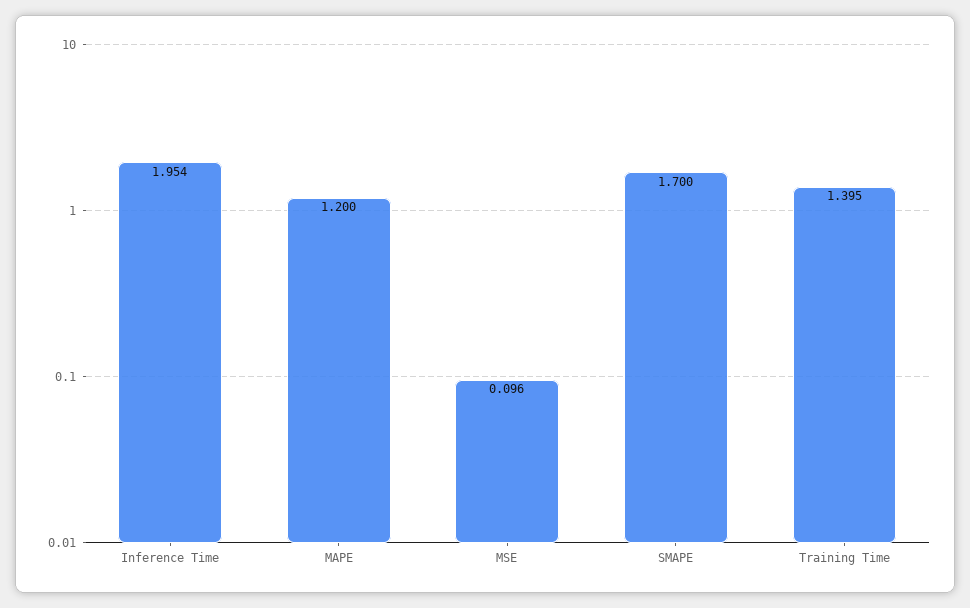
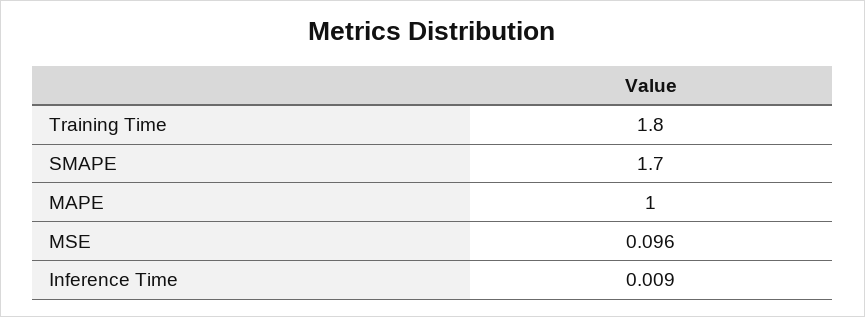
Inference Time: 1.954 -> 0.009
MAPE: 1.2 -> 1
Training Time: 1.395 -> 1.8

